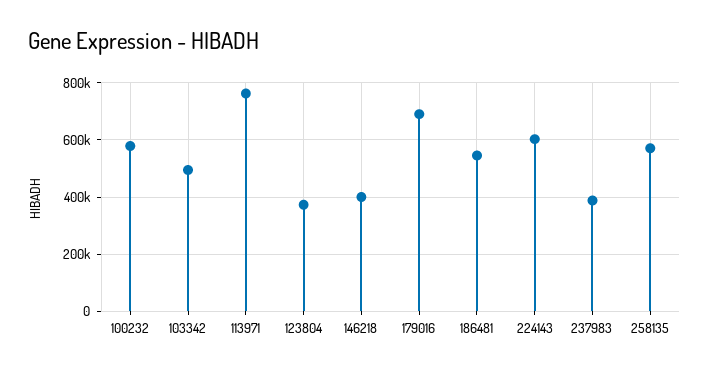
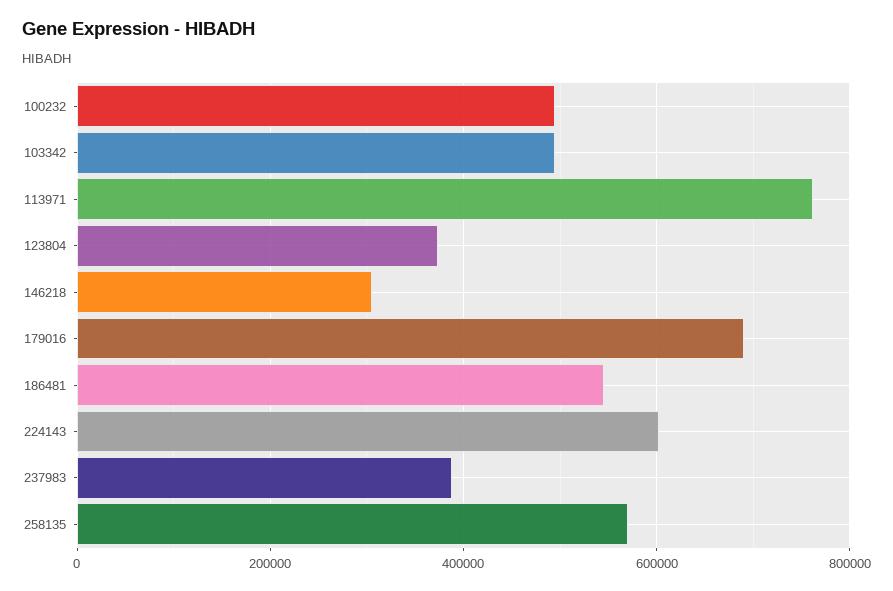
100232: 575000 -> 500000
146218: 400000 -> 300000

